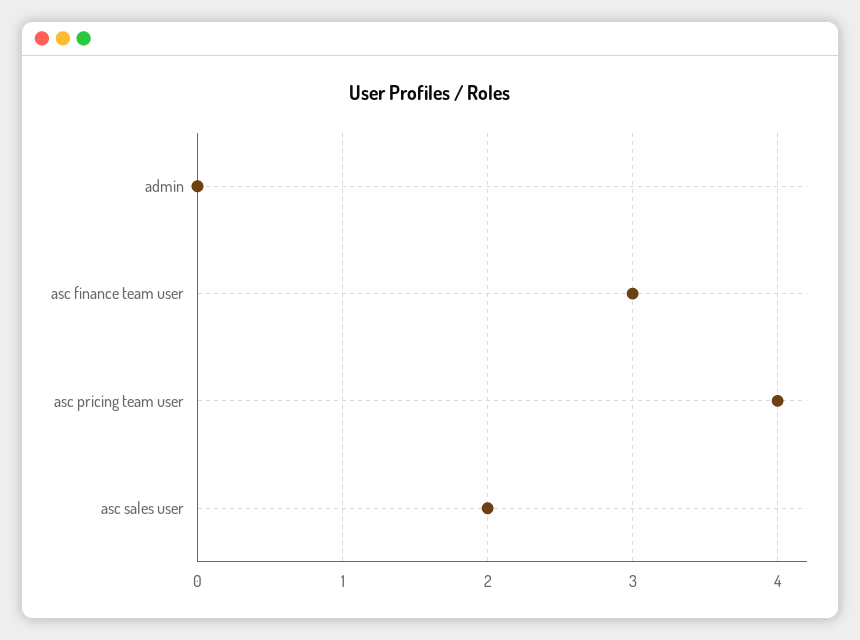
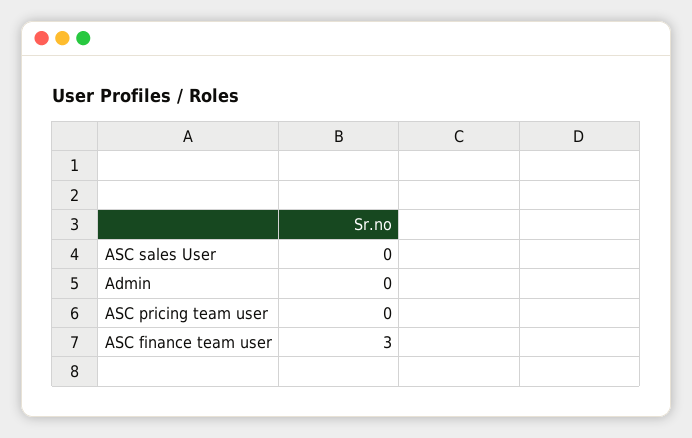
asc pricing team user: 4 -> 0
asc sales user: 2 -> 0

